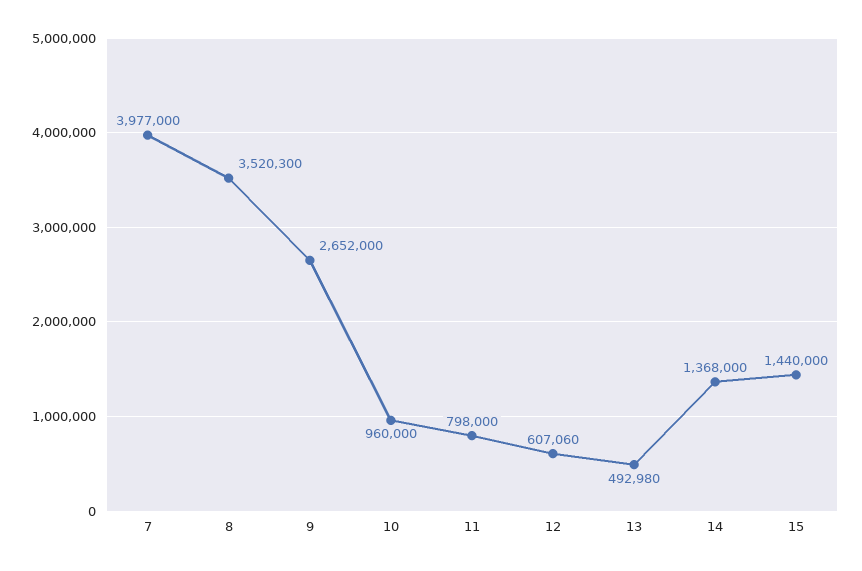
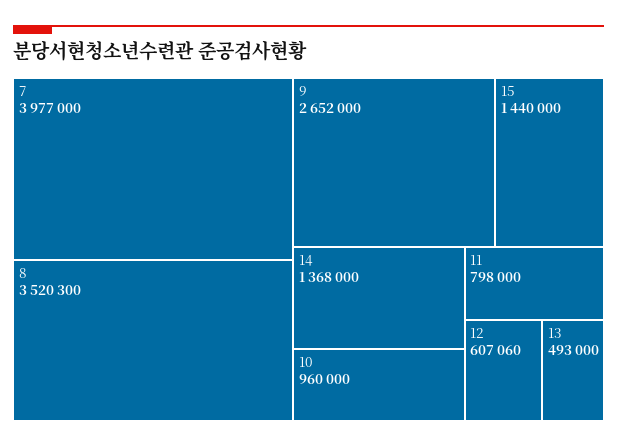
13: 492980 -> 493000

